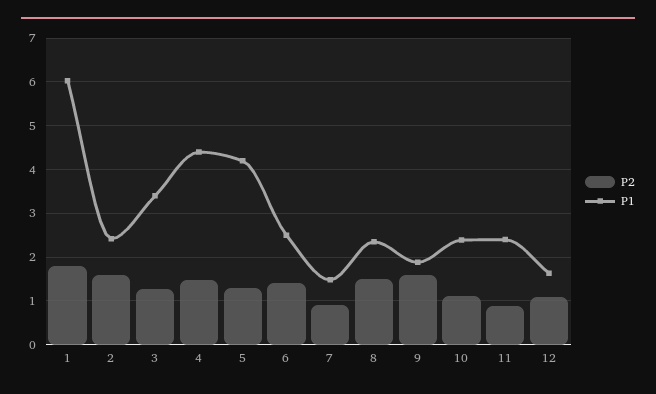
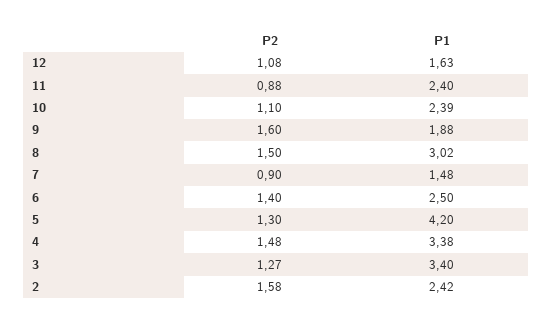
P2, 1: 1.8 -> none
P1, 1: 6 -> none
P1, 4: 4.4 -> 3.38
P1, 8: 2.4 -> 3.02

